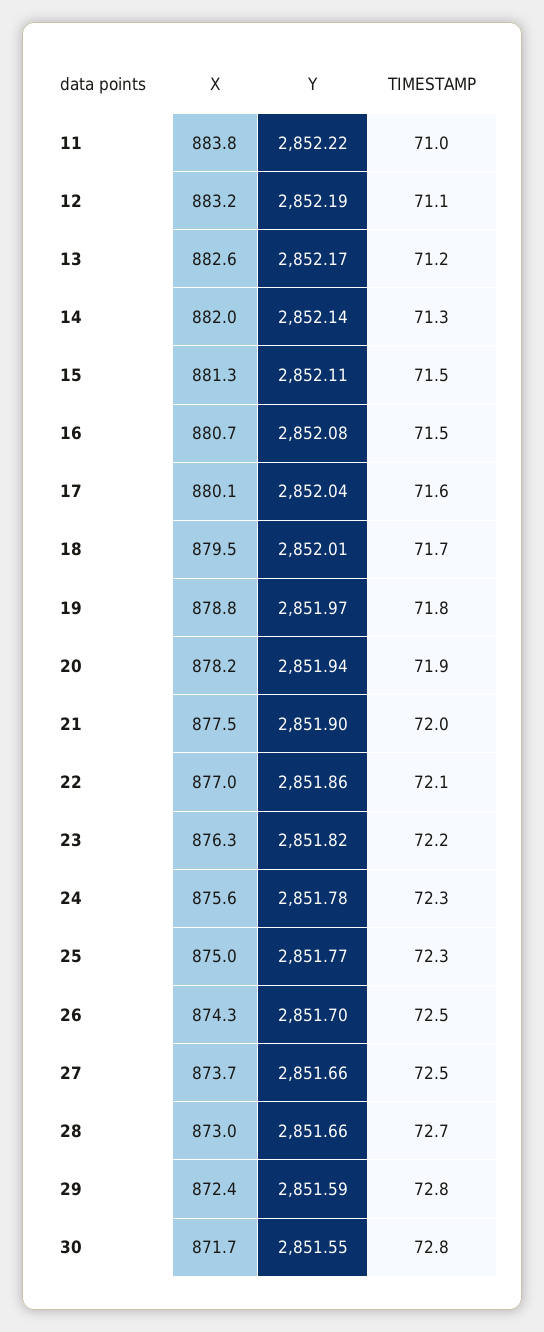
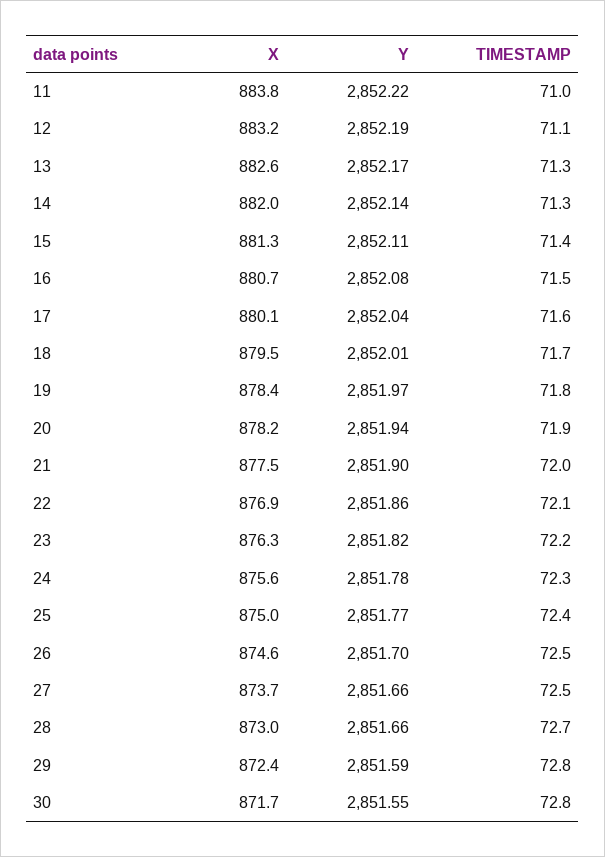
TIMESTAMP, 13: 71.2 -> 71.3
TIMESTAMP, 15: 71.5 -> 71.4
X, 19: 878.8 -> 878.4
X, 22: 877 -> 876.9
TIMESTAMP, 25: 72.3 -> 72.4
X, 26: 874.3 -> 874.6

